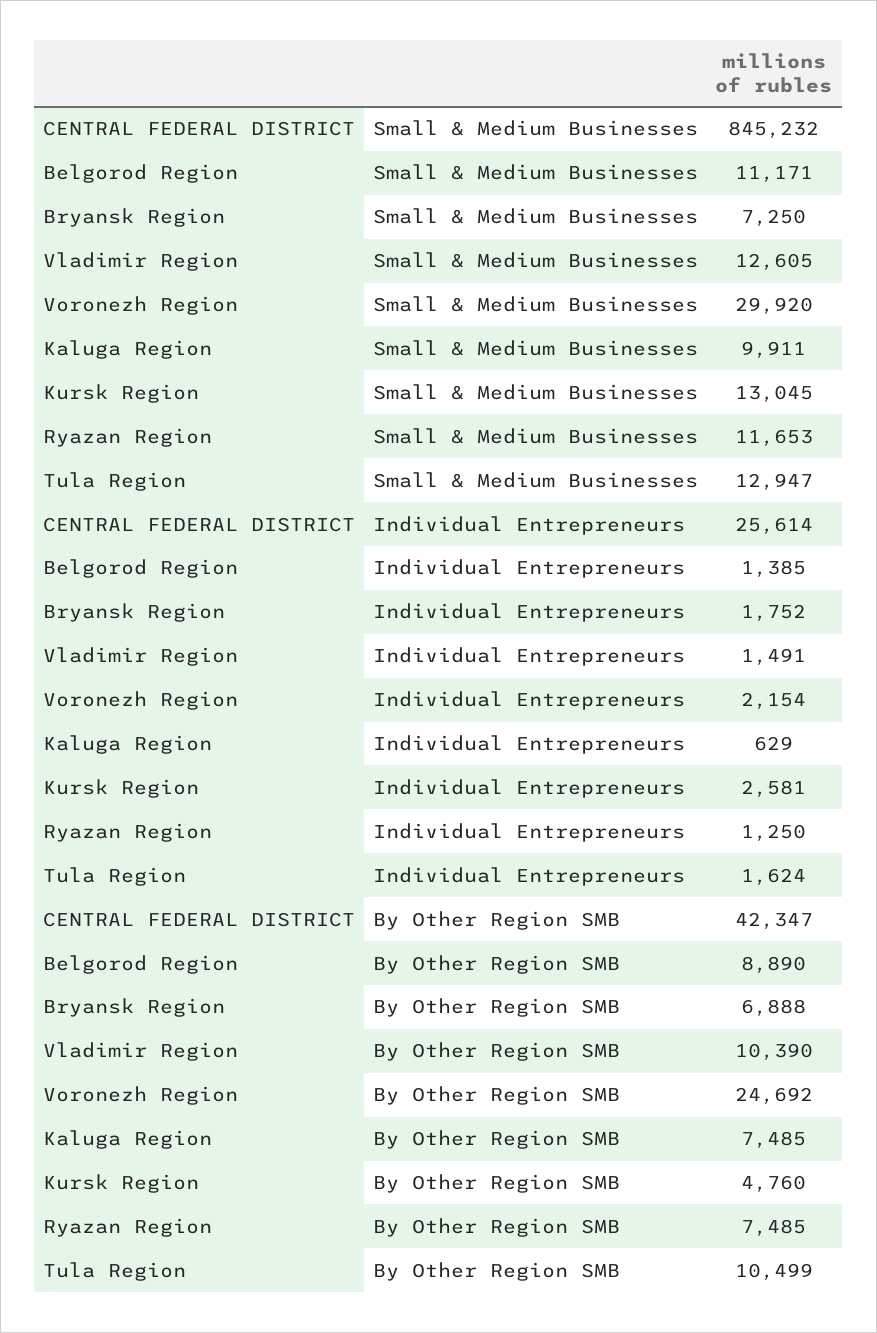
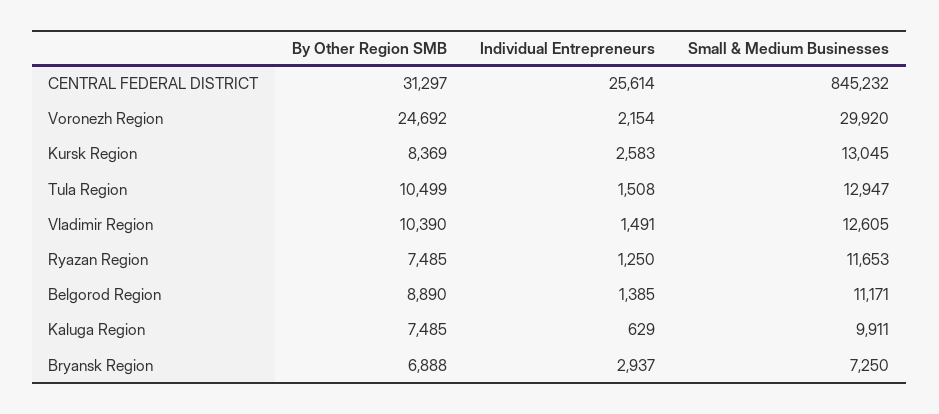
Bryansk Region, Individual Entrepreneurs: 1752 -> 2937
Kursk Region, Individual Entrepreneurs: 2581 -> 2583
Tula Region, Individual Entrepreneurs: 1624 -> 1508
CENTRAL FEDERAL DISTRICT, By Other Region SMB: 42347 -> 31297
Kursk Region, By Other Region SMB: 4760 -> 8369

